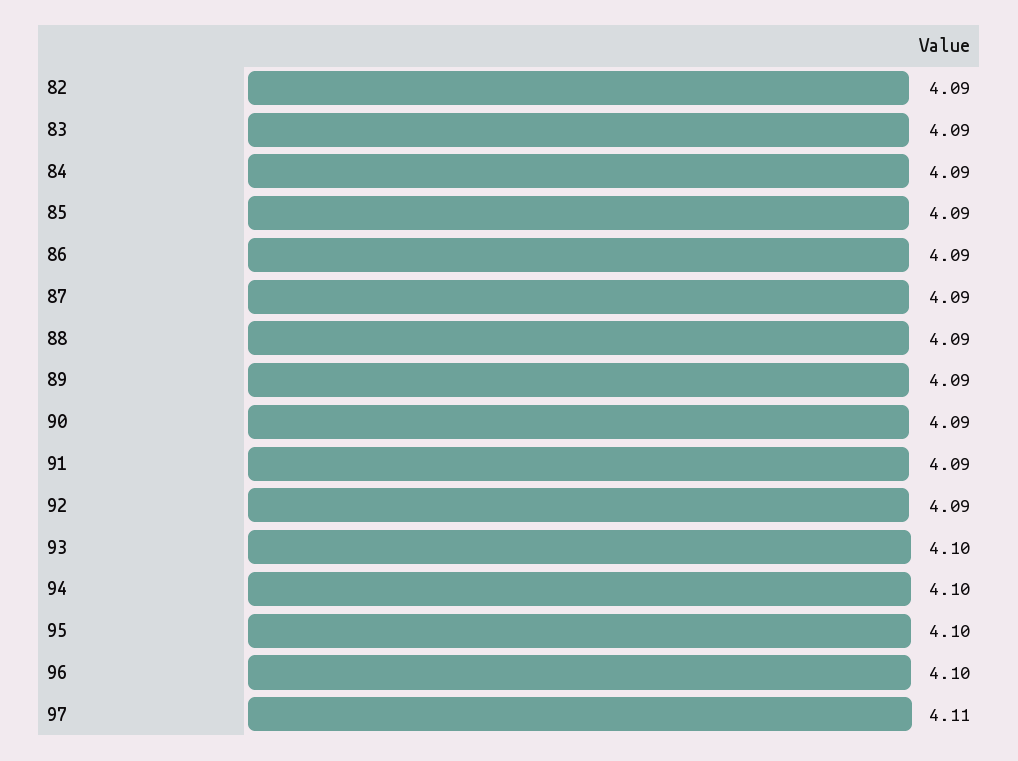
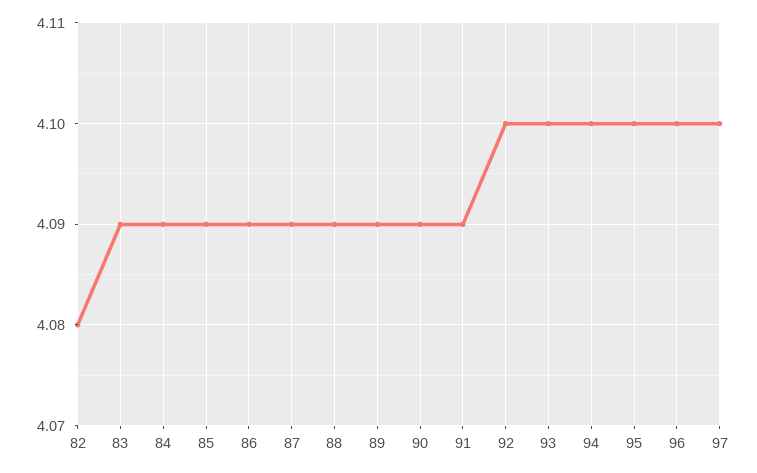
82: 4.09 -> 4.08
92: 4.09 -> 4.1
97: 4.11 -> 4.1

